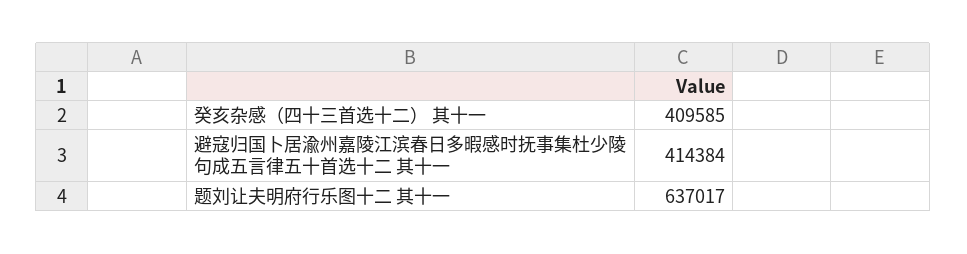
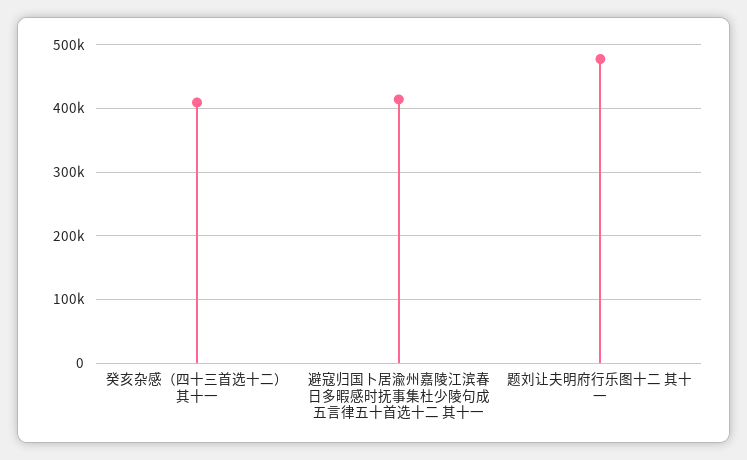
题刘让夫明府行乐图十二 其十一: 637017 -> 480000

